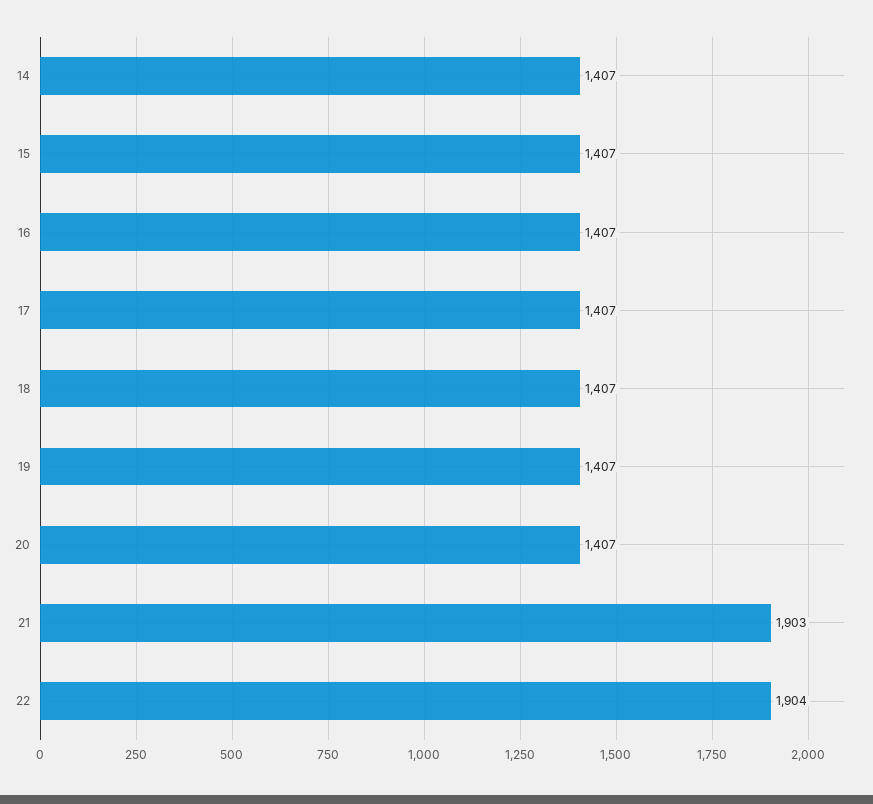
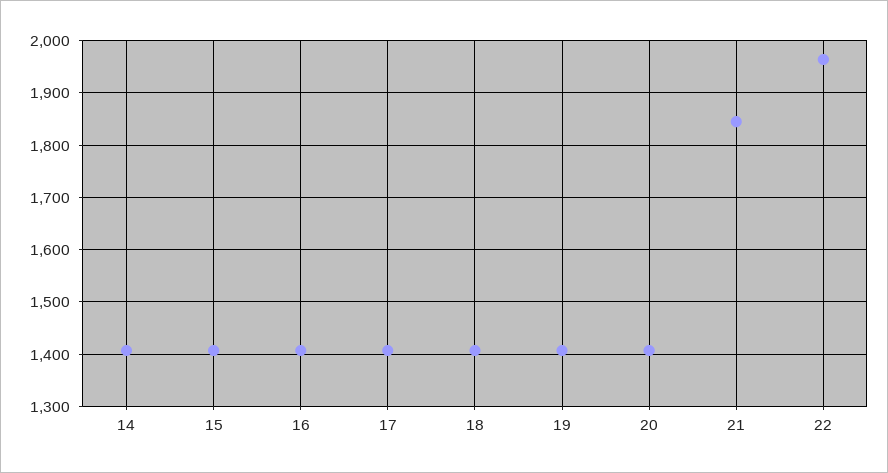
21: 1903 -> 1840
22: 1904 -> 1960

